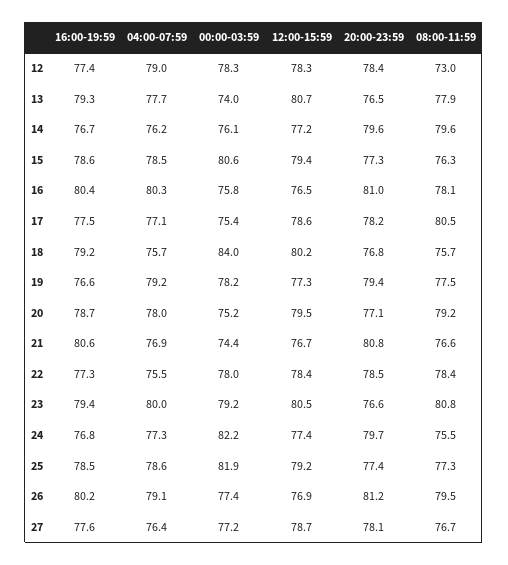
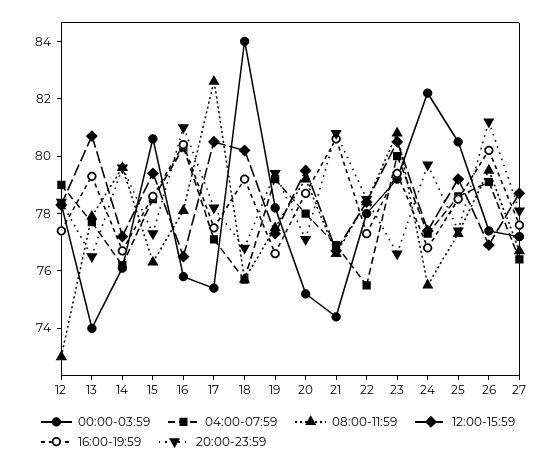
12:00-15:59, 17: 78.6 -> 80.5
08:00-11:59, 17: 80.5 -> 82.5
00:00-03:59, 25: 81.9 -> 80.5

